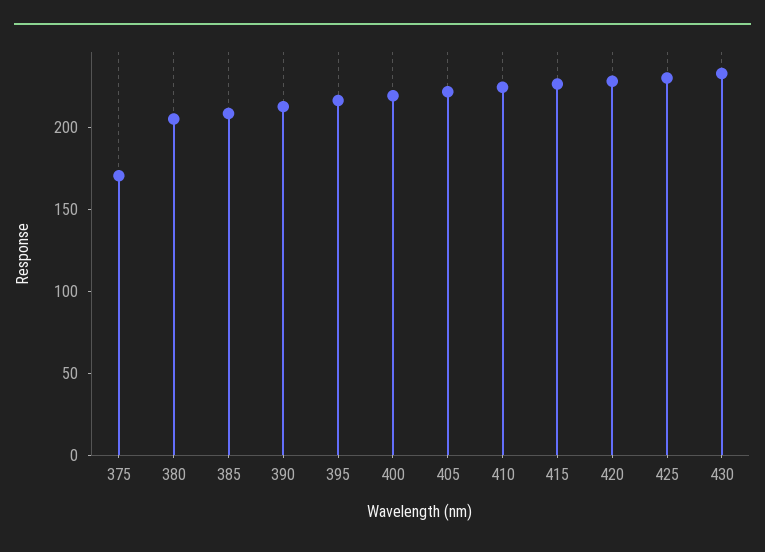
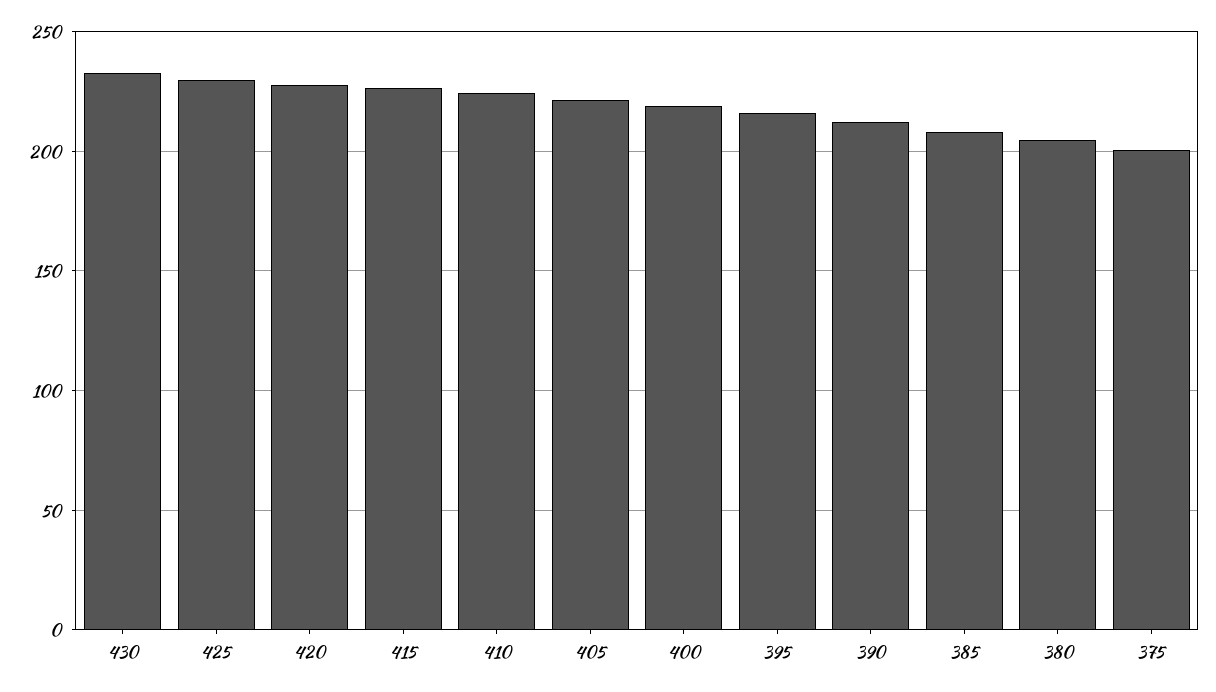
375: 170 -> 200

